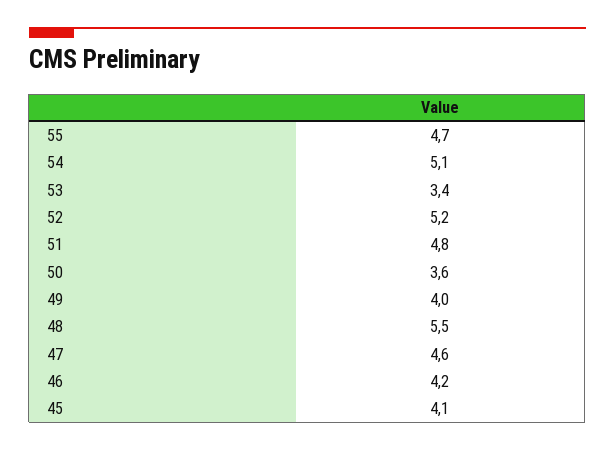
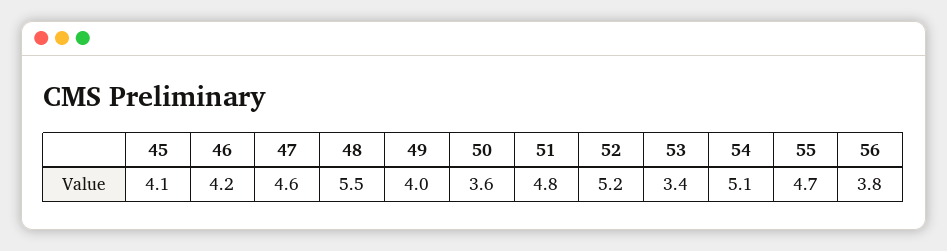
56: none -> 3.8

